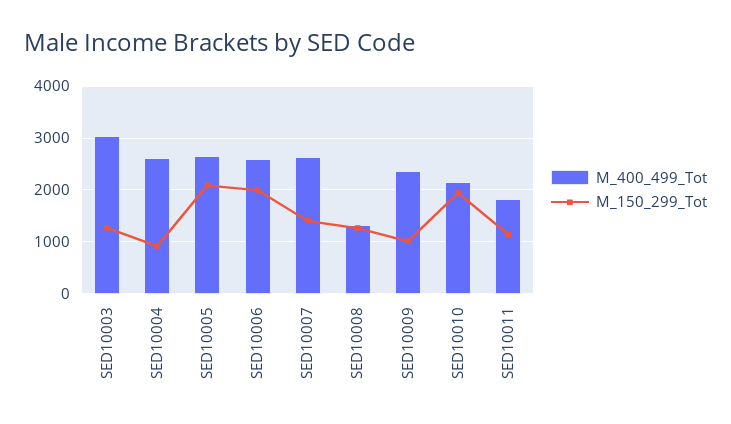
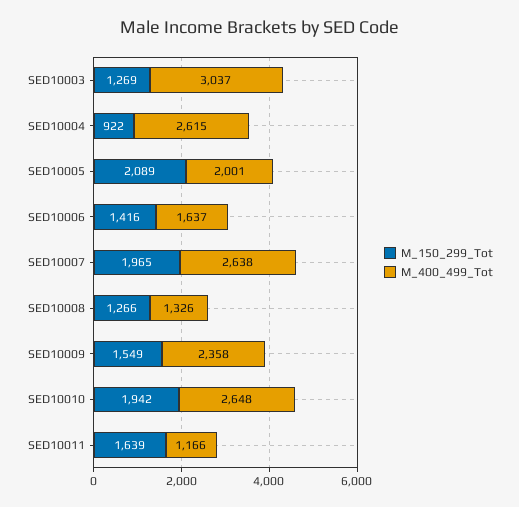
M_400_499_Tot, SED10005: 2600 -> 2001
M_400_499_Tot, SED10006: 2600 -> 1637
M_150_299_Tot, SED10006: 2000 -> 1416
M_150_299_Tot, SED10007: 1400 -> 1965
M_150_299_Tot, SED10009: 1000 -> 1549
M_400_499_Tot, SED10010: 2200 -> 2648
M_400_499_Tot, SED10011: 1800 -> 1166
M_150_299_Tot, SED10011: 1200 -> 1639

